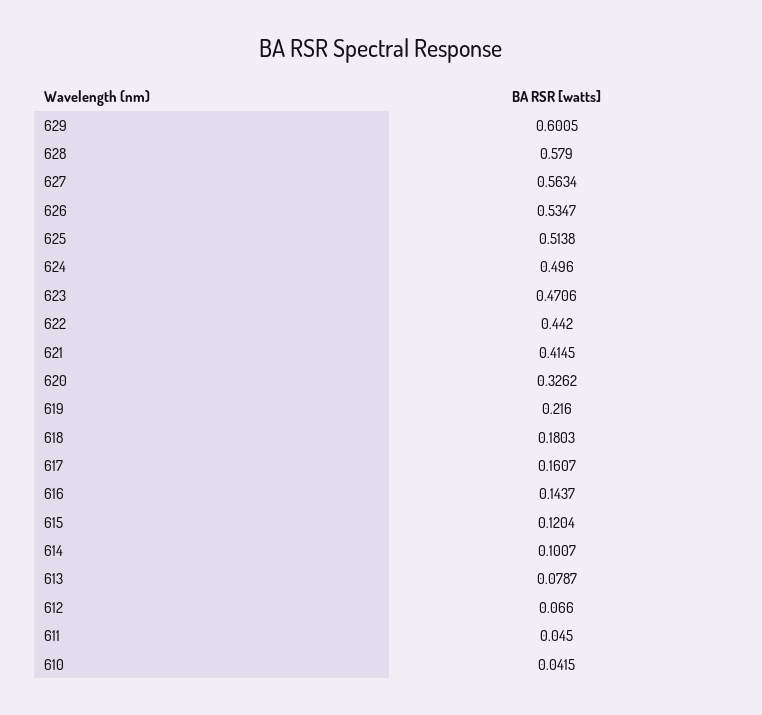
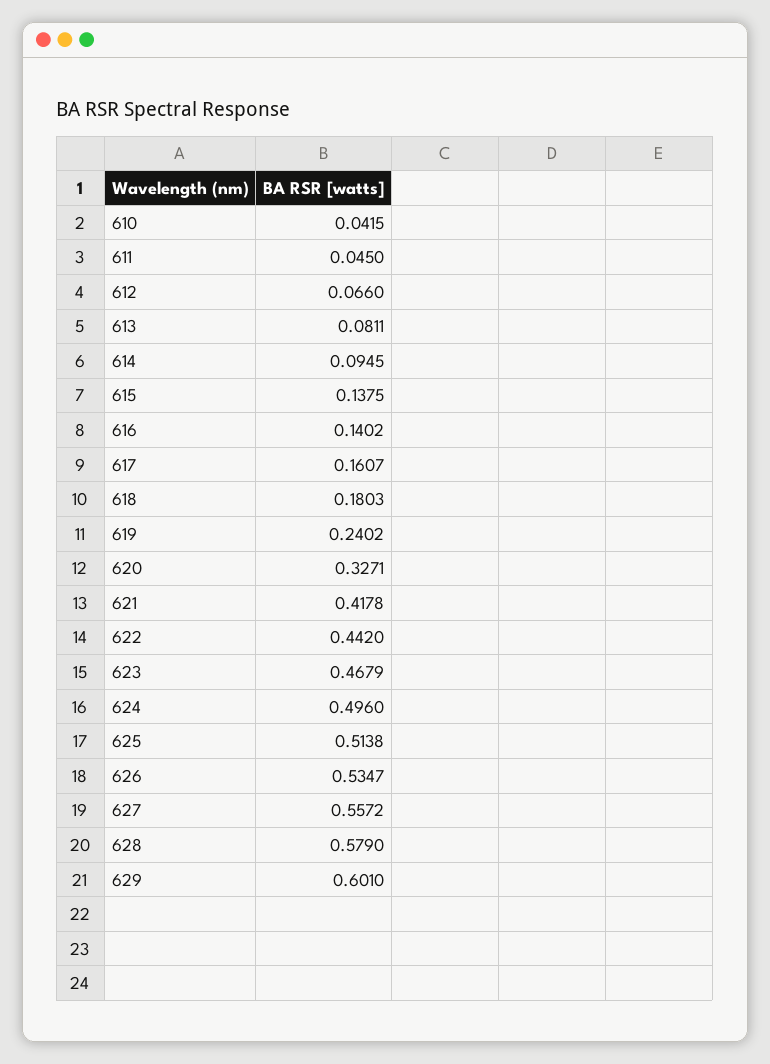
629: 0.6005 -> 0.601
627: 0.5634 -> 0.5572
623: 0.4706 -> 0.4679
621: 0.4145 -> 0.4178
620: 0.3262 -> 0.3271
619: 0.216 -> 0.2402
616: 0.1437 -> 0.1402
615: 0.1204 -> 0.1375
614: 0.1007 -> 0.0945
613: 0.0787 -> 0.0811

